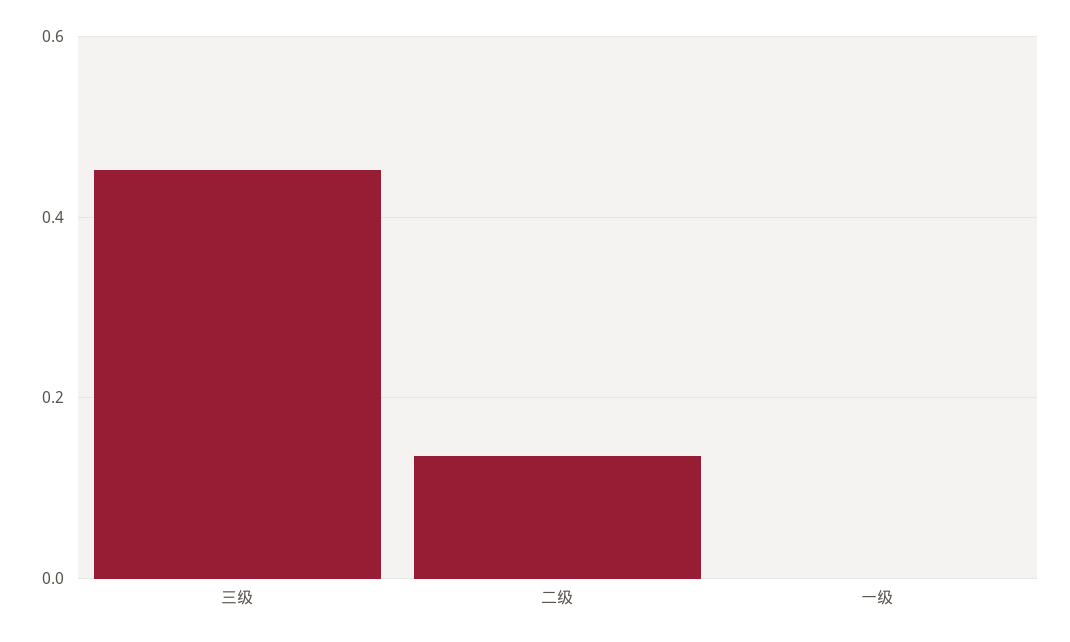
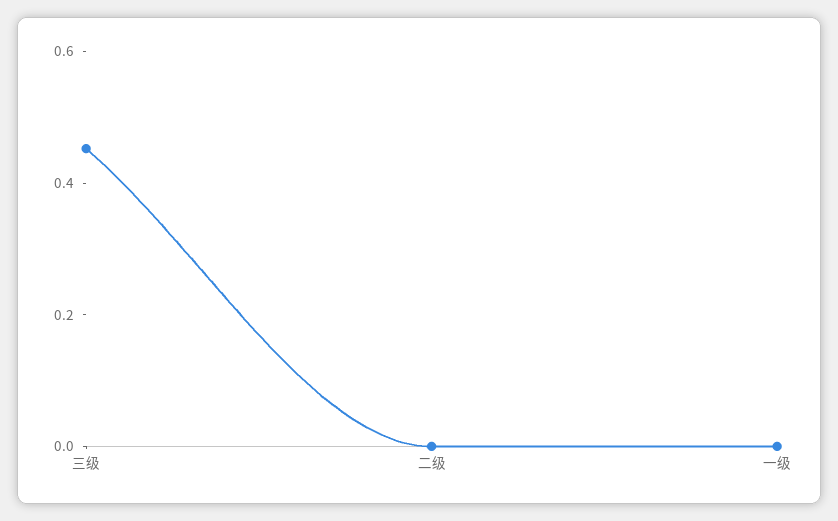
二级: 0.14 -> 0

